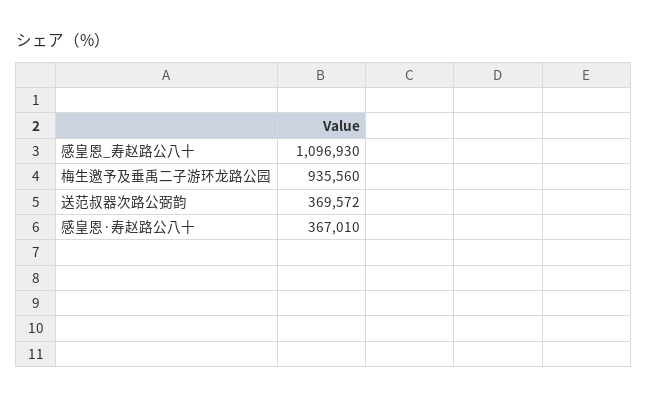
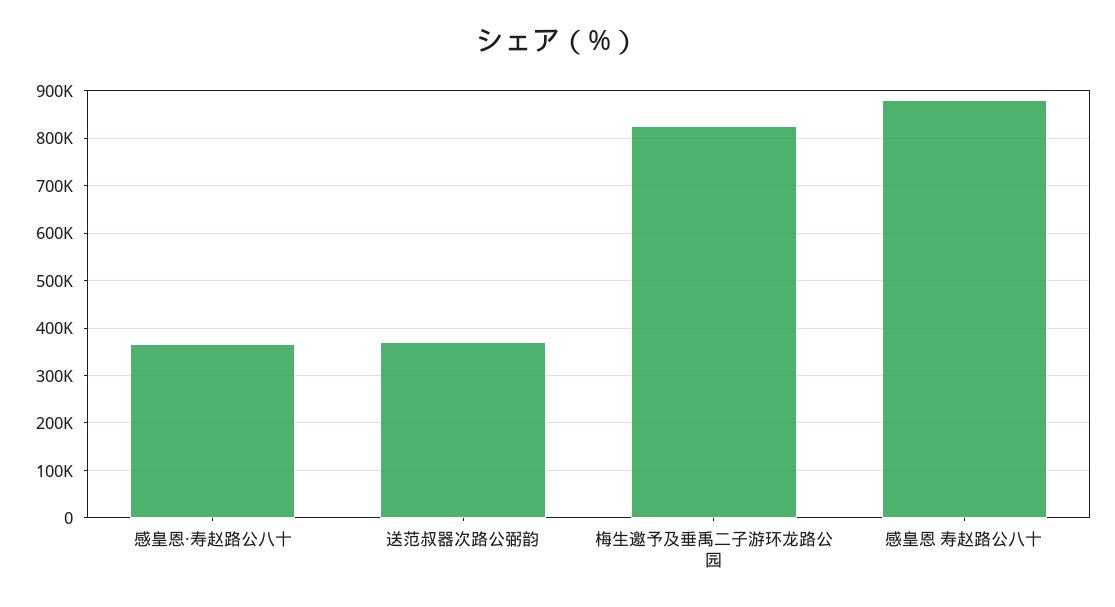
感皇恩_寿赵路公八十: 1096930 -> 880000
梅生邀予及垂禹二子游环龙路公园: 935560 -> 820000

